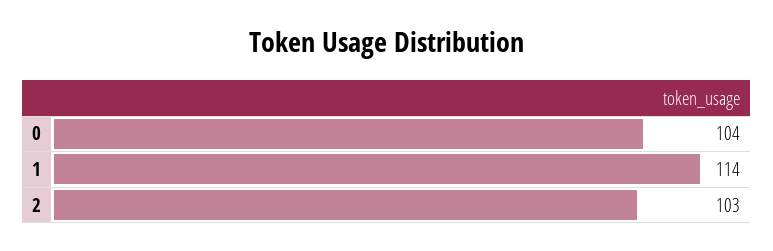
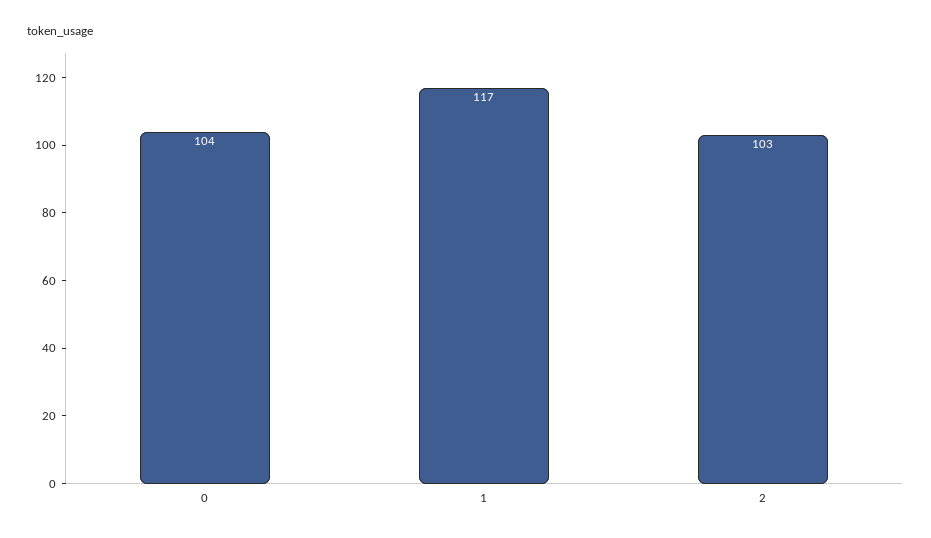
1: 114 -> 117

